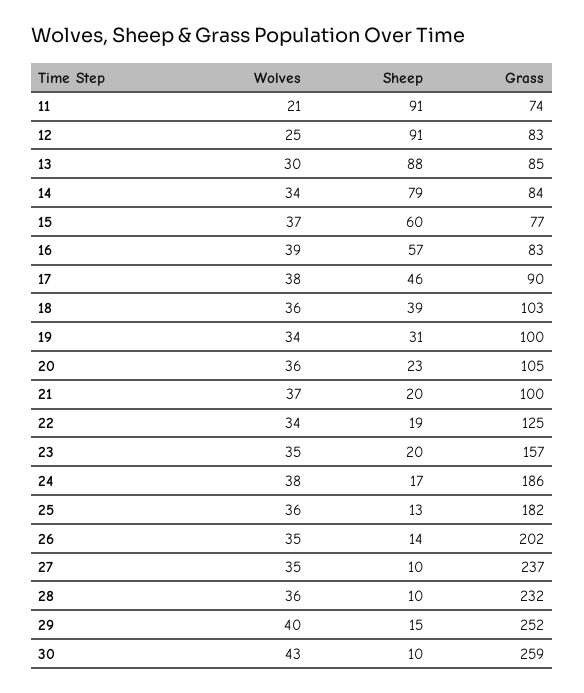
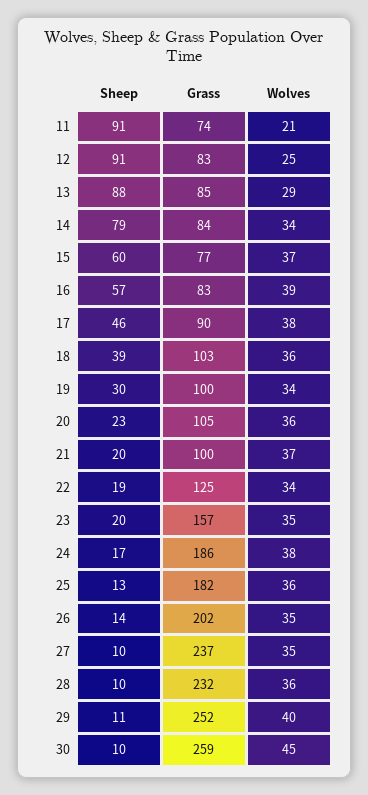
Wolves, 13: 30 -> 29
Sheep, 19: 31 -> 30
Sheep, 29: 15 -> 11
Wolves, 30: 43 -> 45

